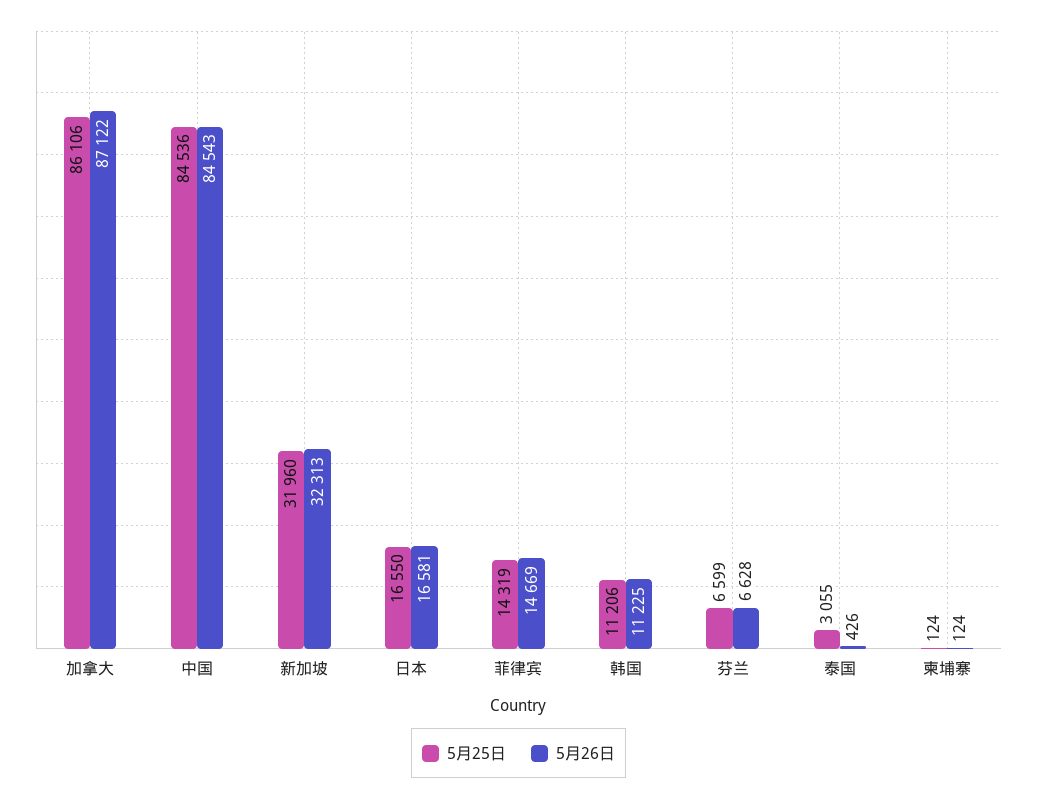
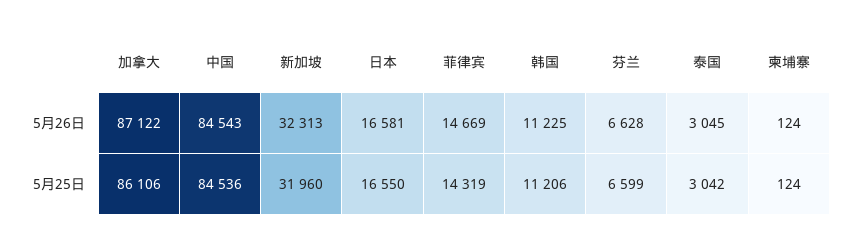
5月25日, 泰国: 3055 -> 3042
5月26日, 泰国: 426 -> 3045

